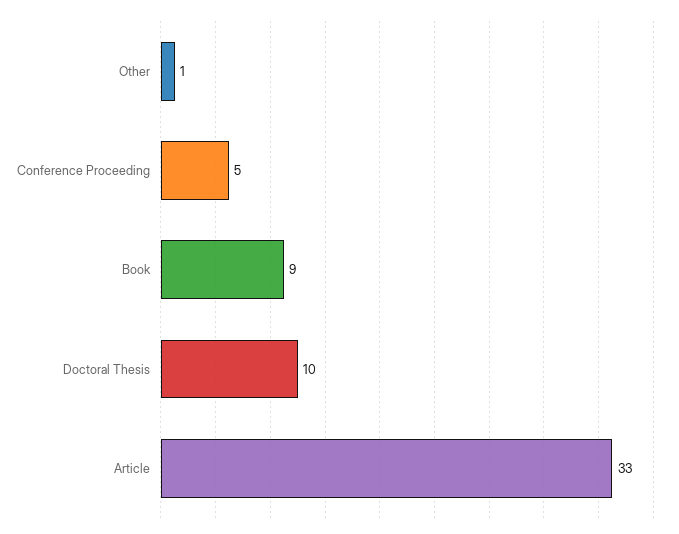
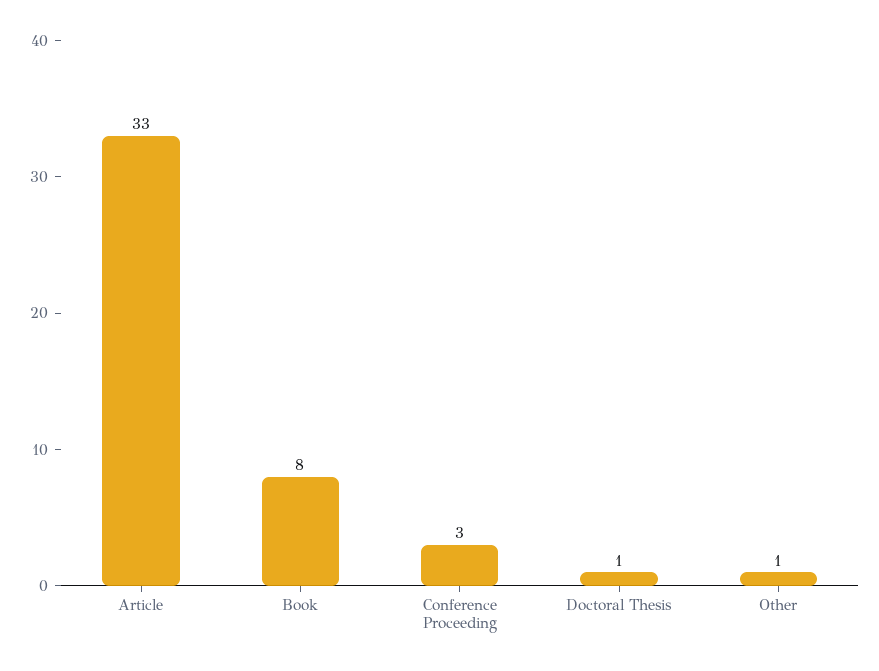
Conference Proceeding: 5 -> 3
Book: 9 -> 8
Doctoral Thesis: 10 -> 1

